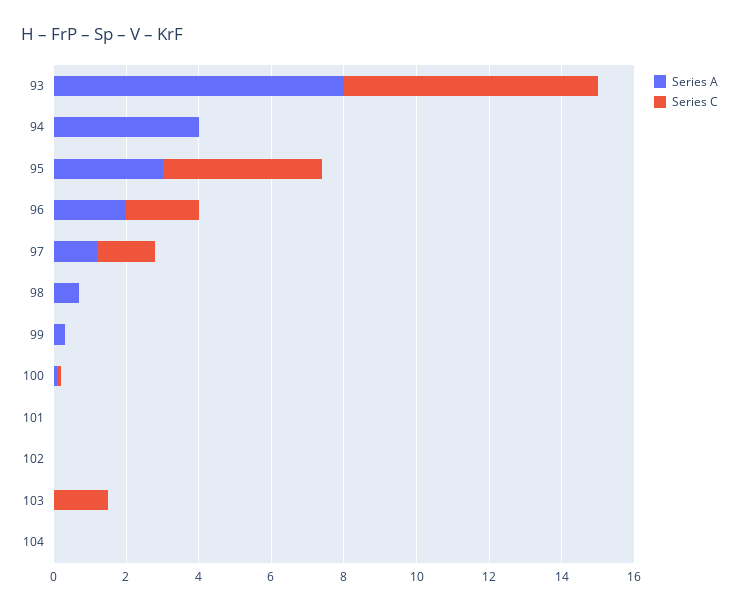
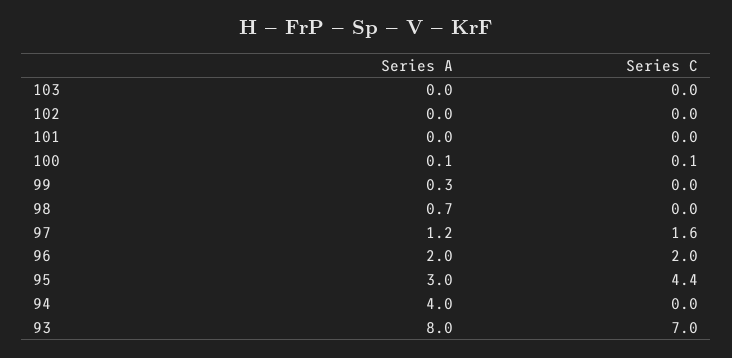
Series C, 103: 1.5 -> 0
Series A, 104: 0 -> none
Series C, 104: 0 -> none

